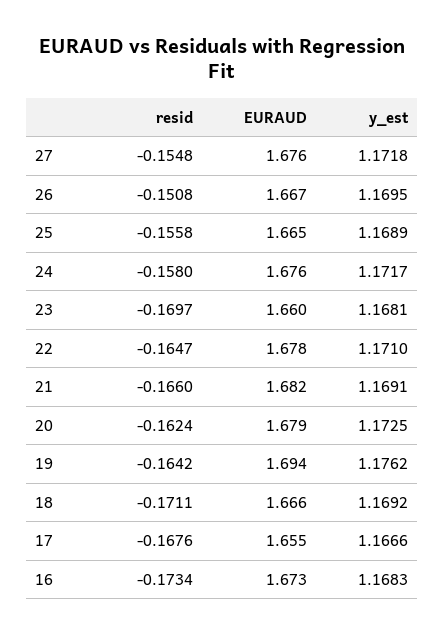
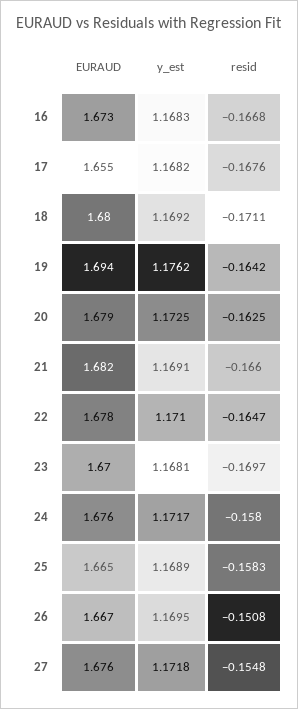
resid, 25: -0.1558 -> -0.1583
EURAUD, 23: 1.66 -> 1.67
resid, 20: -0.1624 -> -0.1625
EURAUD, 18: 1.666 -> 1.68
y_est, 17: 1.1666 -> 1.1682
resid, 16: -0.1734 -> -0.1668

